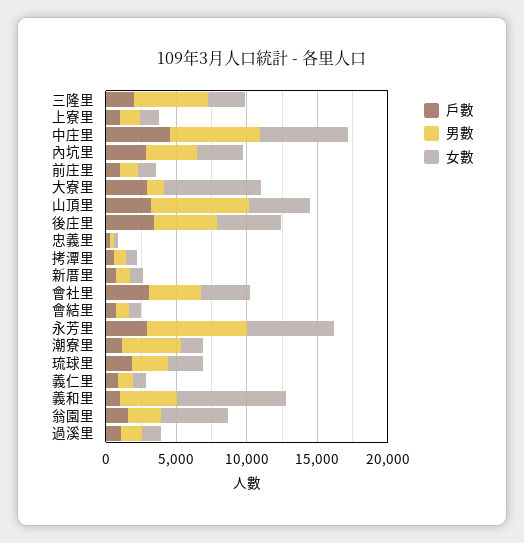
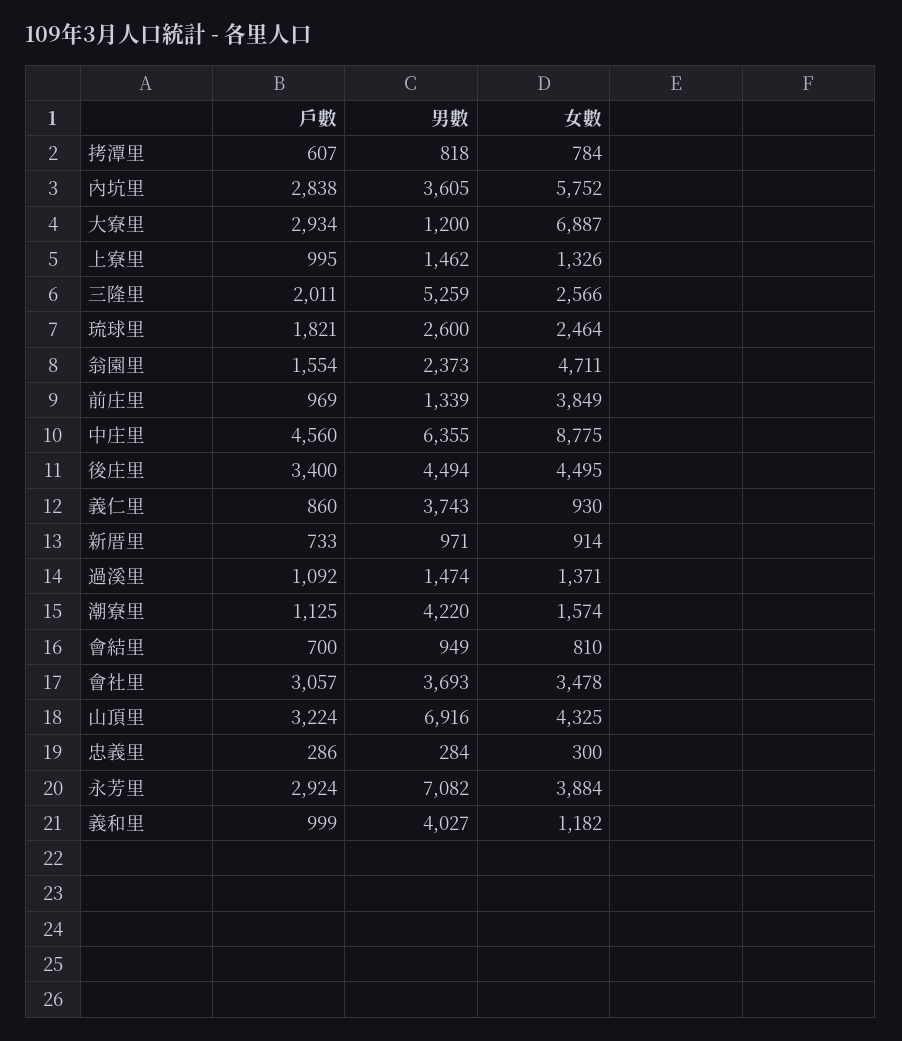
女數, 中庄里: 6000 -> 8775
女數, 內坑里: 3000 -> 5752
女數, 前庄里: 1000 -> 3849
女數, 永芳里: 6000 -> 3884
男數, 義仁里: 1000 -> 3743
女數, 義和里: 8000 -> 1182

